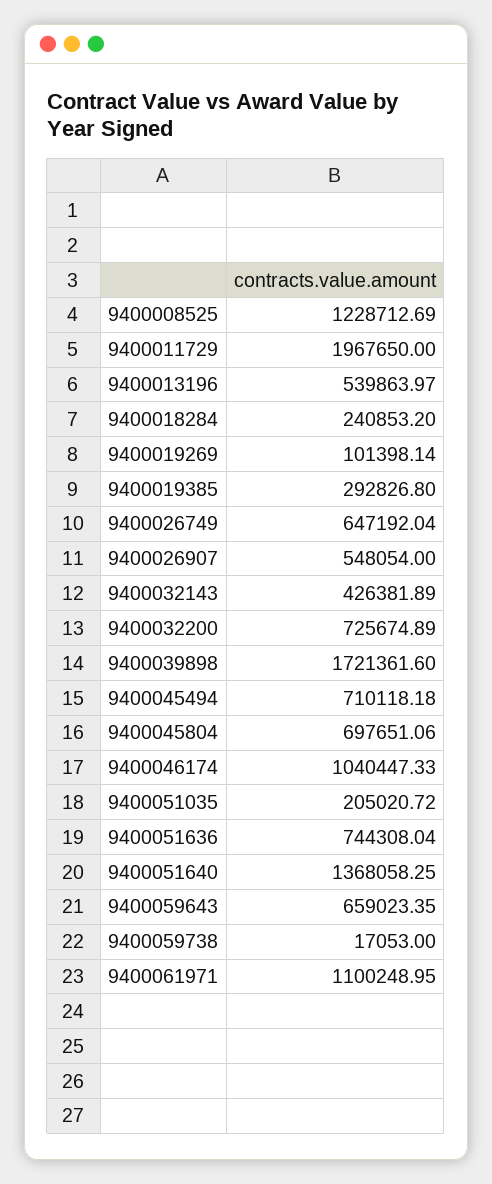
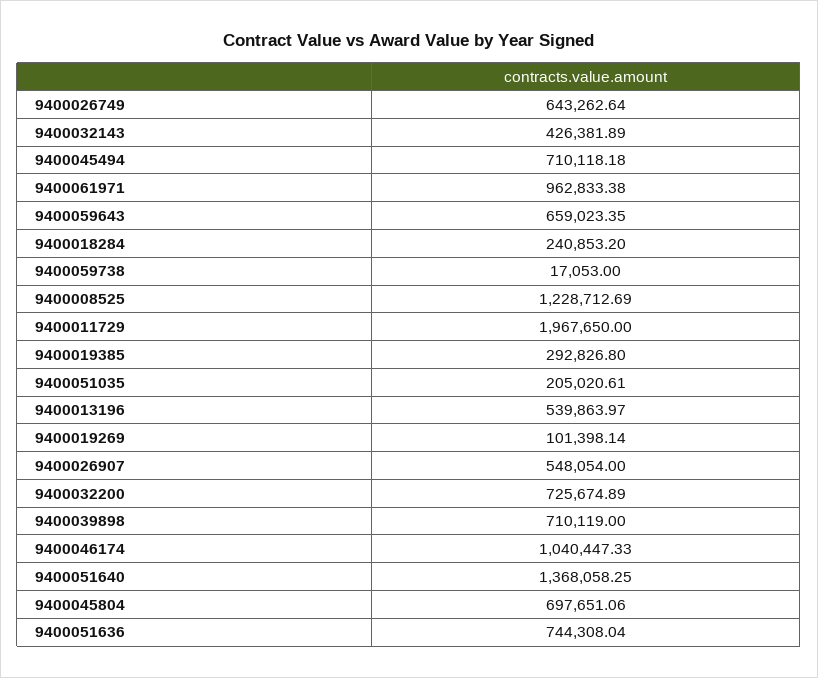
9400026749: 647192.04 -> 643262.64
9400039898: 1721361.6 -> 710119
9400051035: 205020.72 -> 205020.61
9400061971: 1100248.95 -> 962833.38

